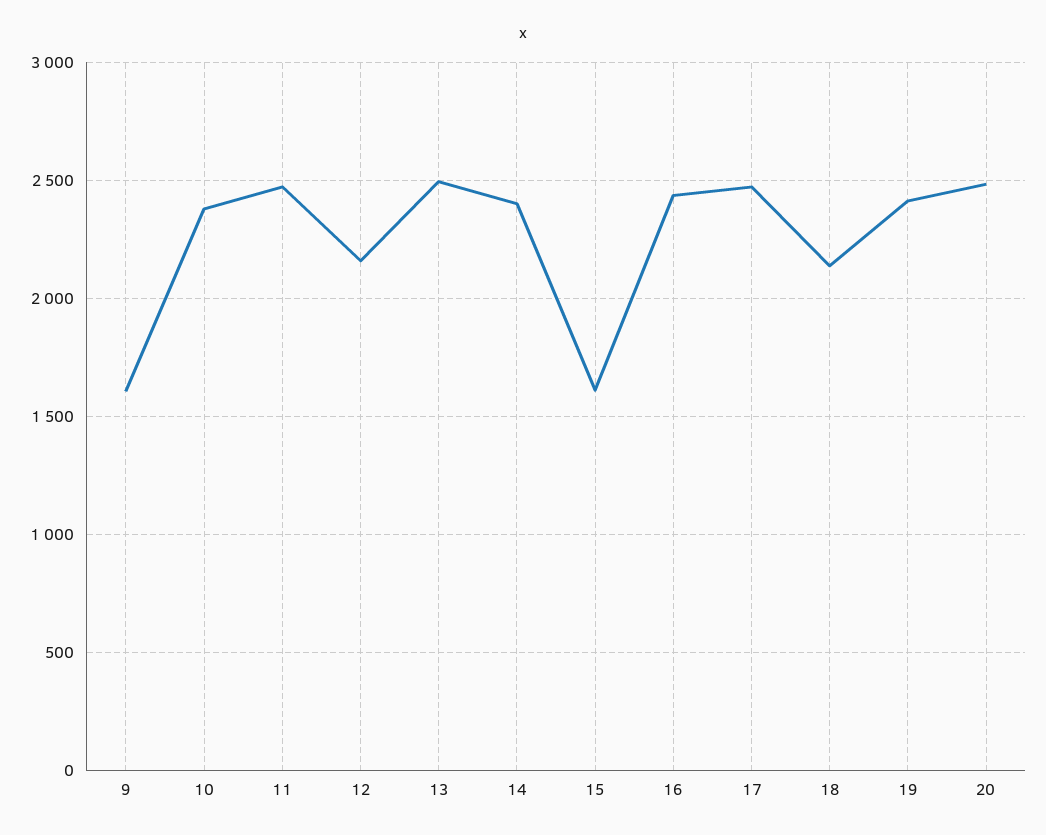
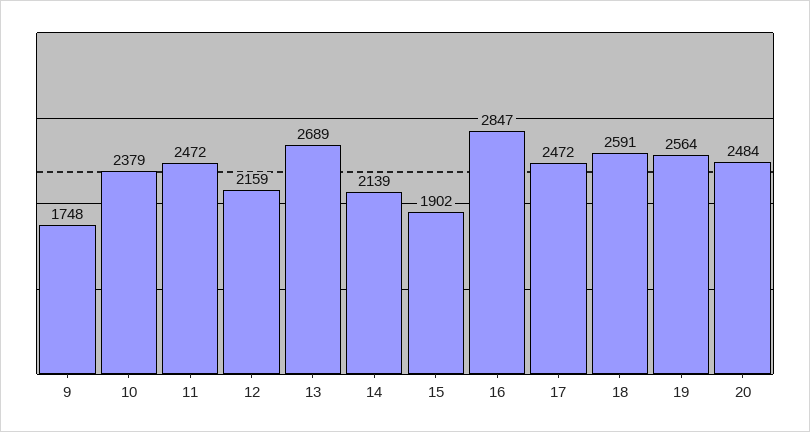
9: 1600 -> 1748
13: 2500 -> 2689
14: 2400 -> 2139
15: 1600 -> 1902
16: 2450 -> 2847
18: 2150 -> 2591
19: 2400 -> 2564

